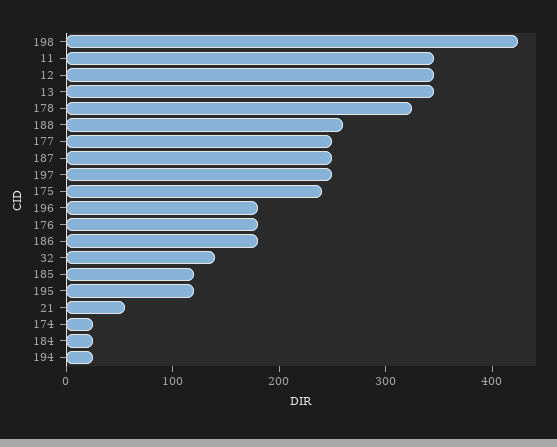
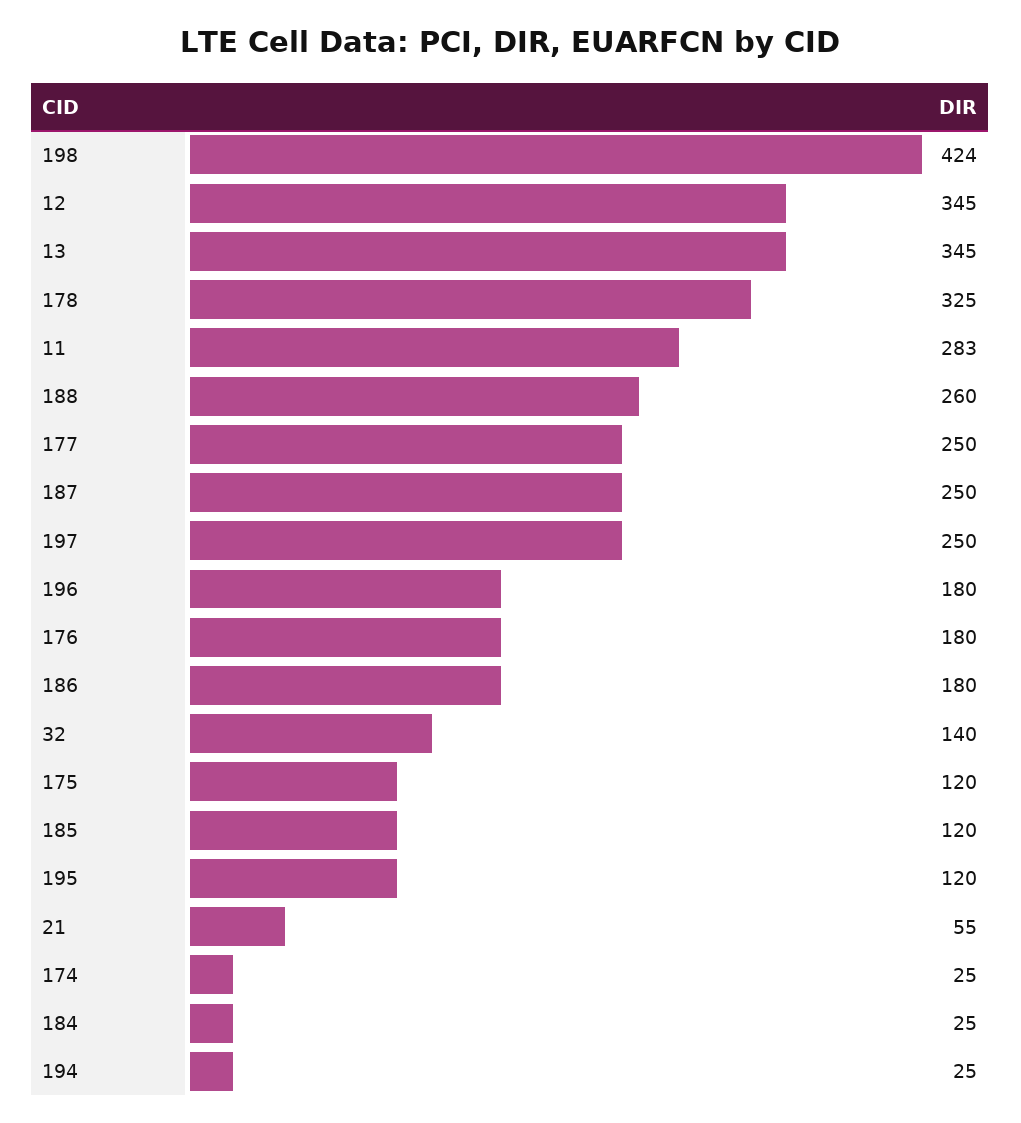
11: 340 -> 283
175: 240 -> 120

